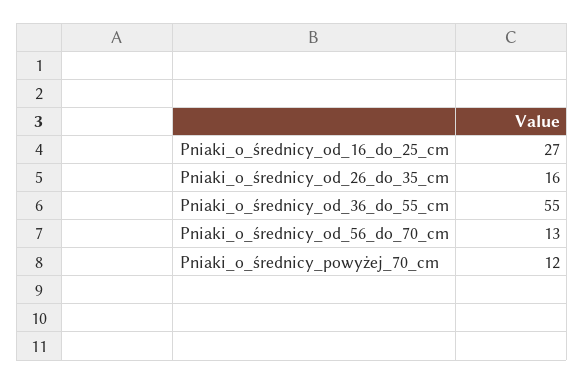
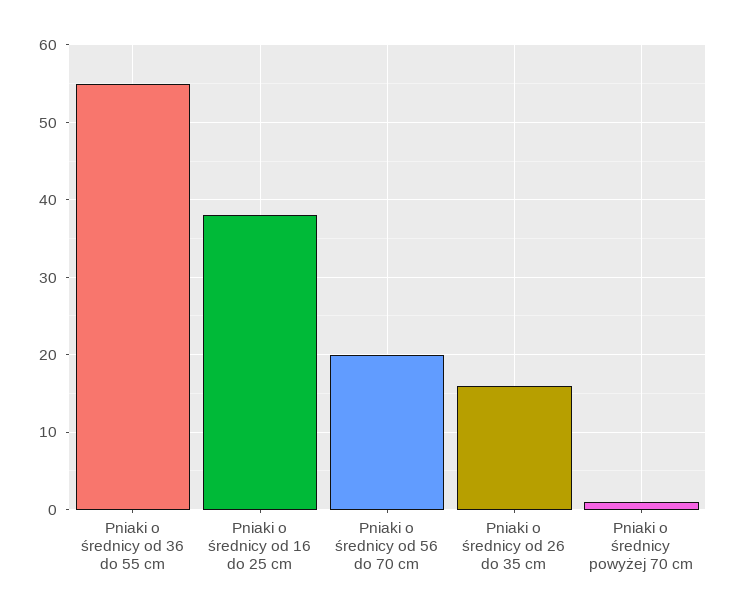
Pniaki_o_średnicy_od_16_do_25_cm: 27 -> 38
Pniaki_o_średnicy_od_56_do_70_cm: 13 -> 20
Pniaki_o_średnicy_powyżej_70_cm: 12 -> 1

